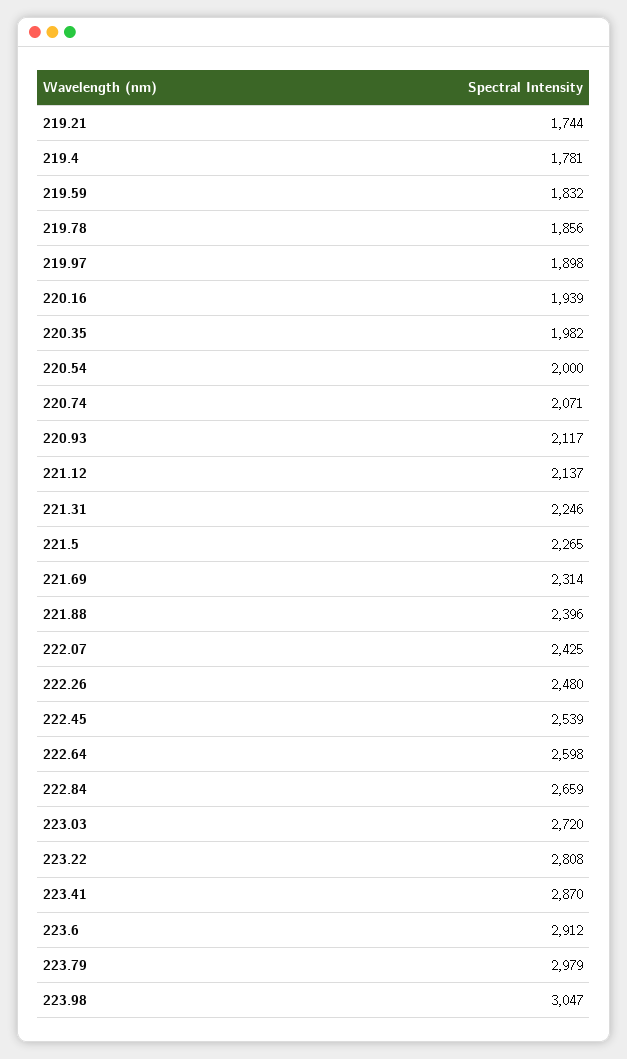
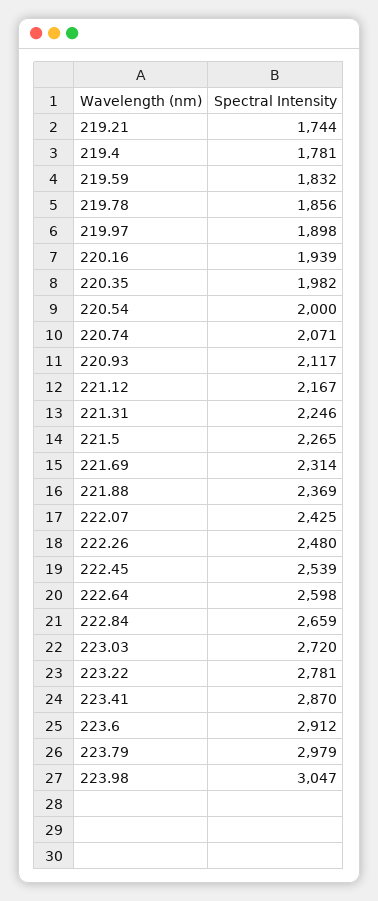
221.12: 2137 -> 2167
221.88: 2396 -> 2369
223.22: 2808 -> 2781

